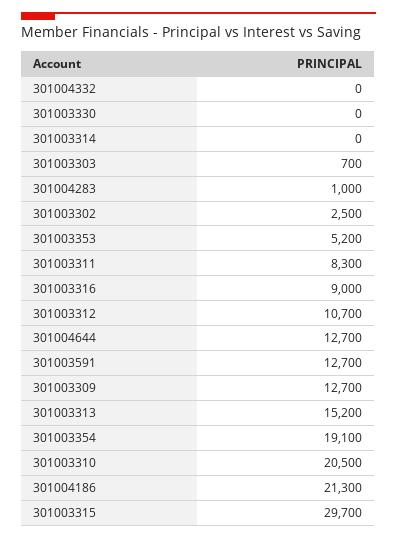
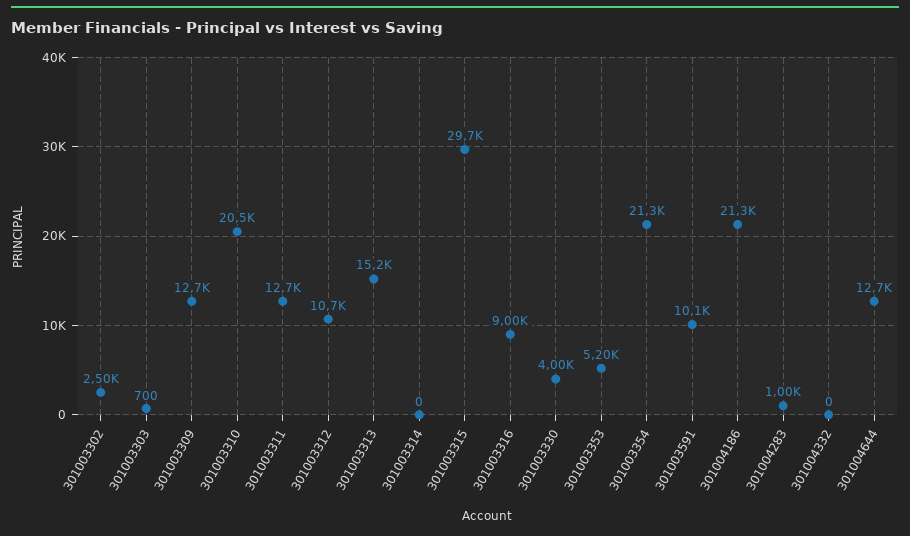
301003330: 0 -> 4000
301003311: 8300 -> 12700
301003591: 12700 -> 10100
301003354: 19100 -> 21300

